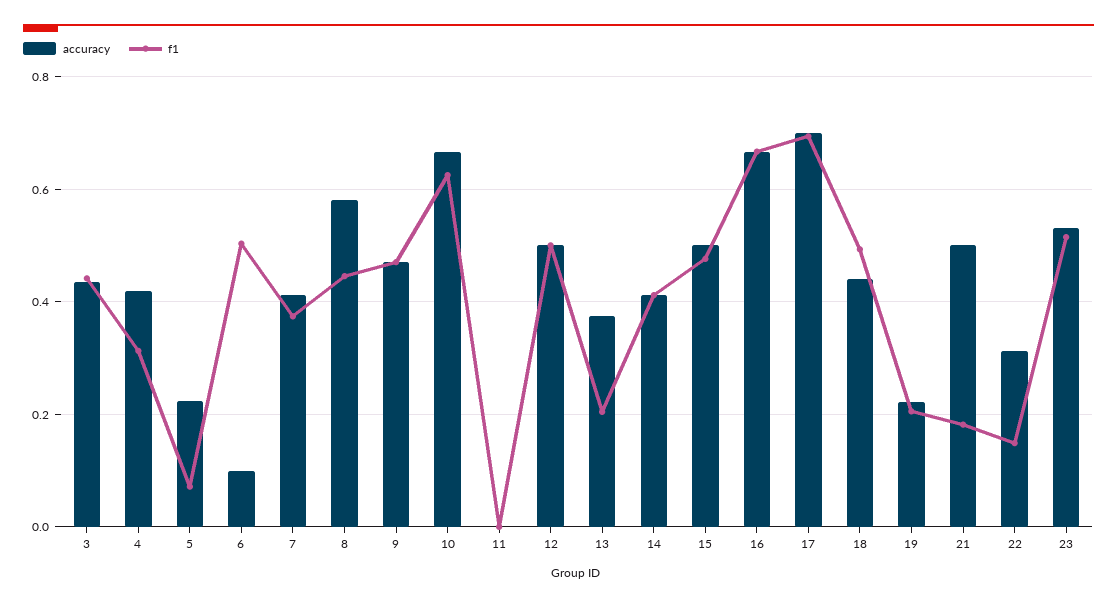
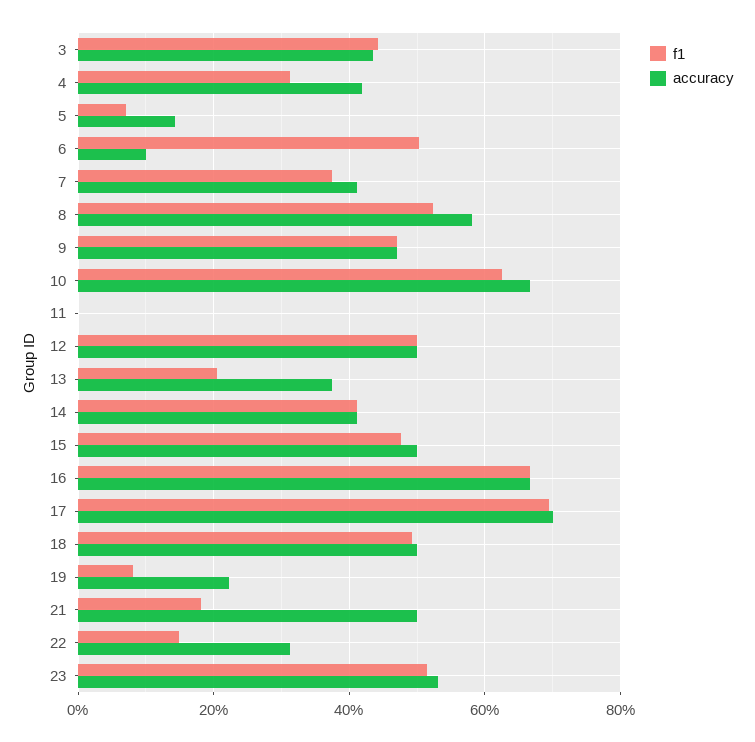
accuracy, 5: 0.22 -> 0.14
f1, 8: 0.44 -> 0.52
accuracy, 18: 0.44 -> 0.5
f1, 19: 0.2 -> 0.08

